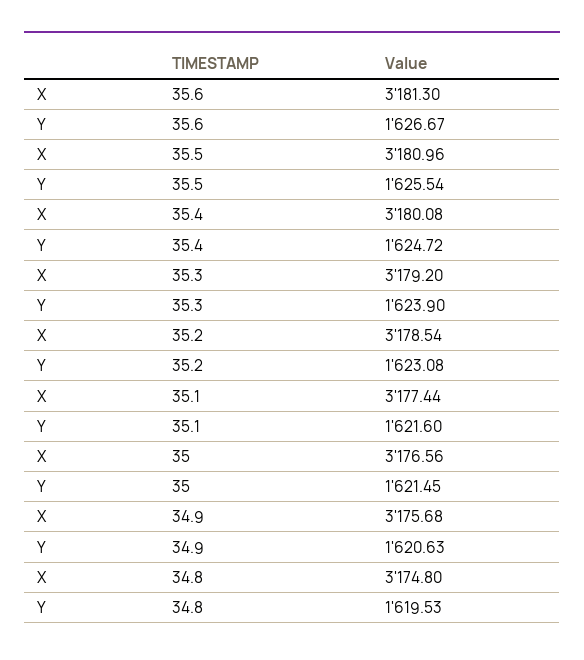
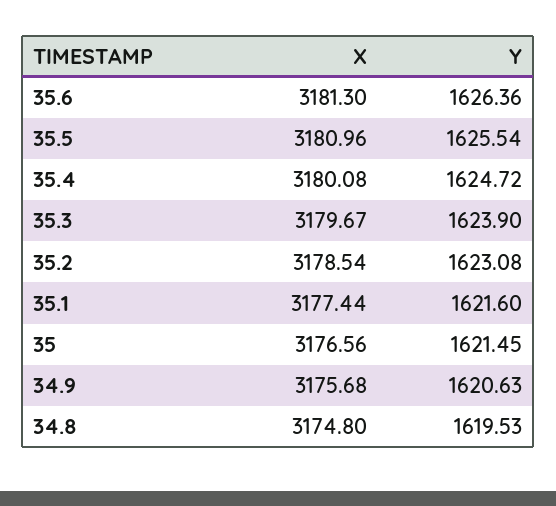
Y, 35.6: 1626.67 -> 1626.36
X, 35.3: 3179.2 -> 3179.67

